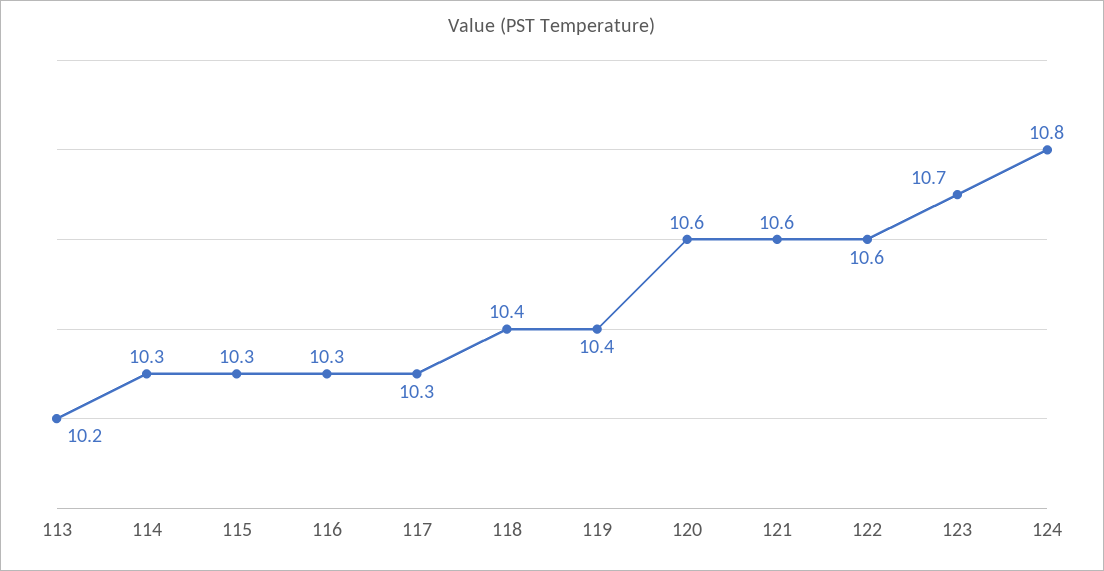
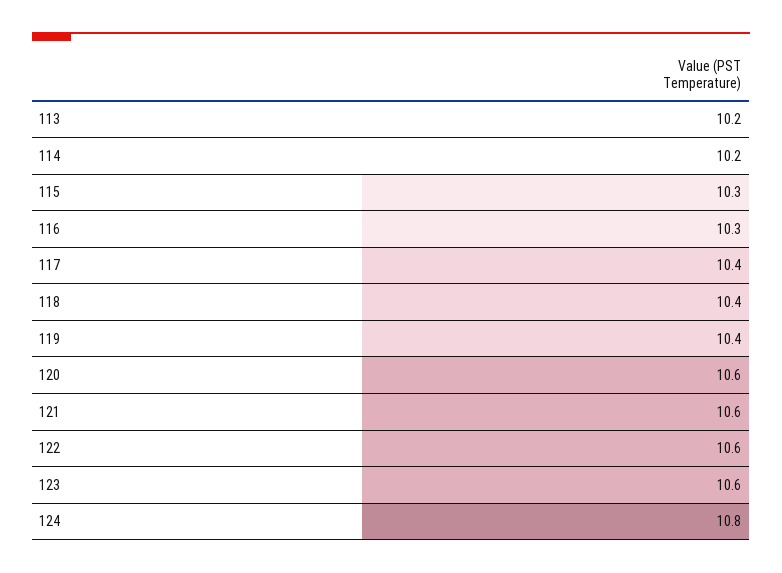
114: 10.3 -> 10.2
117: 10.3 -> 10.4
123: 10.7 -> 10.6

